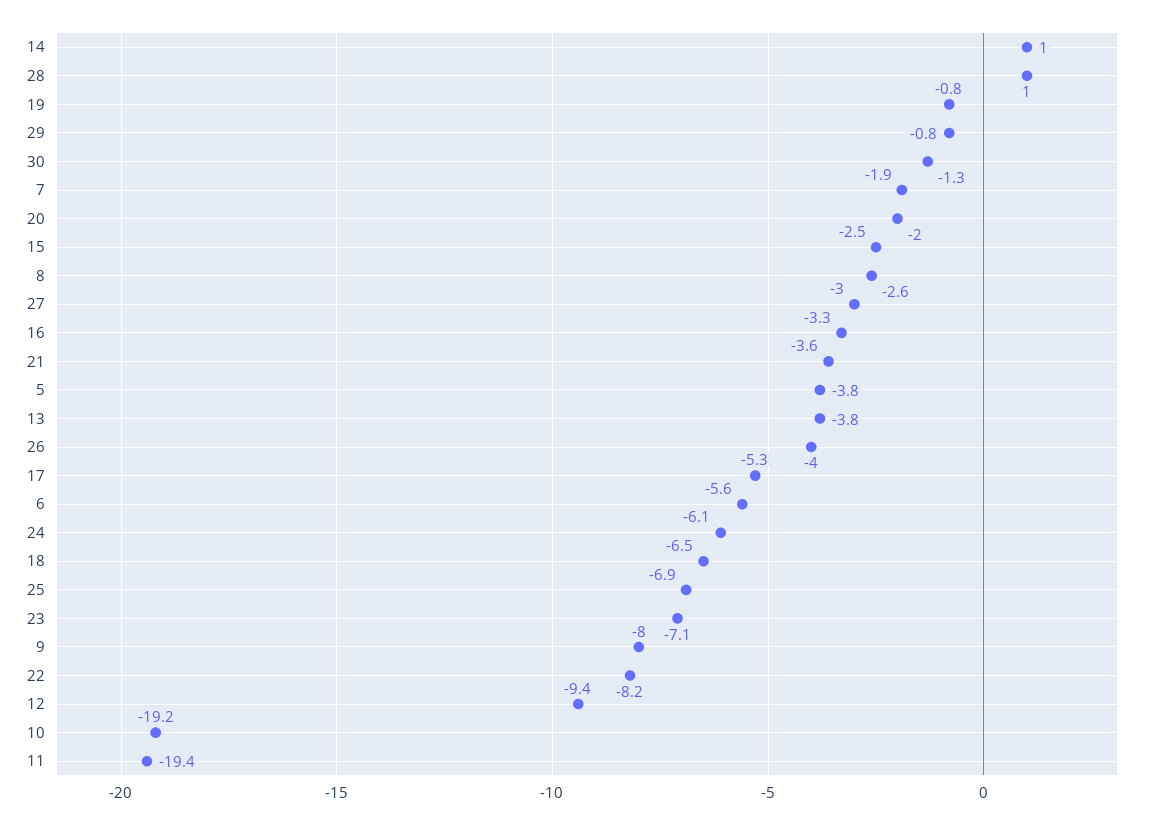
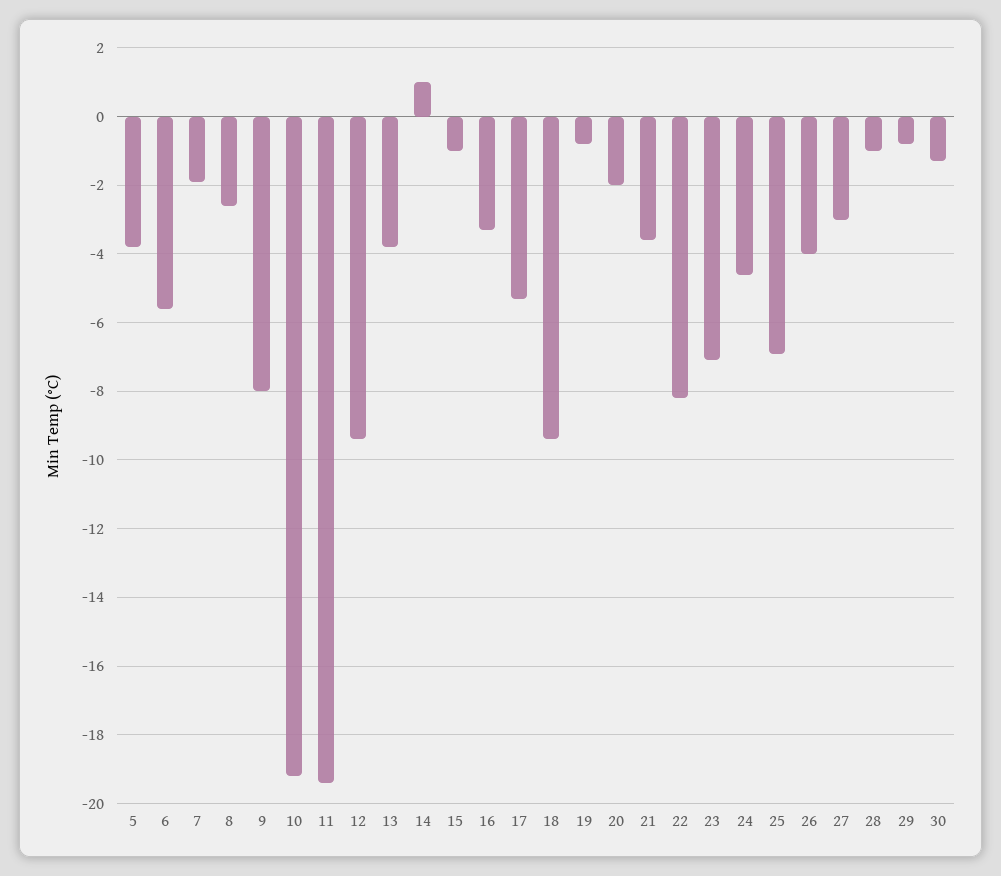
28: 1 -> -1
15: -2.5 -> -1
24: -6.1 -> -4.5
18: -6.5 -> -9.5

